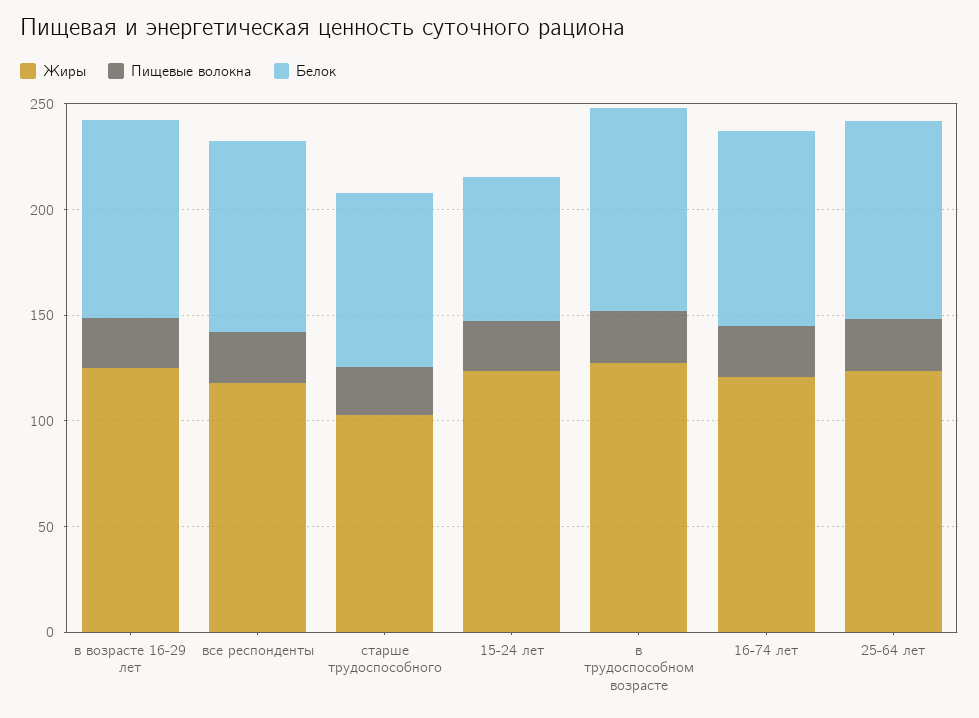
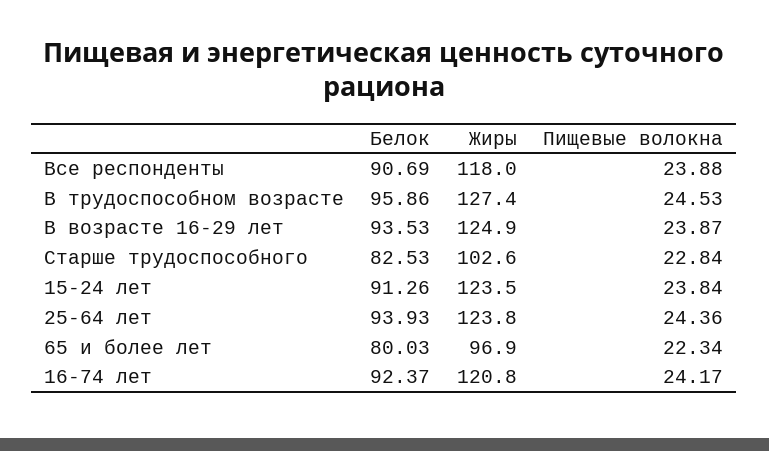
Белок, 15-24 лет: 70 -> 91.26
Белок, 65 и более лет: none -> 80.03
Жиры, 65 и более лет: none -> 96.9
Пищевые волокна, 65 и более лет: none -> 22.34

